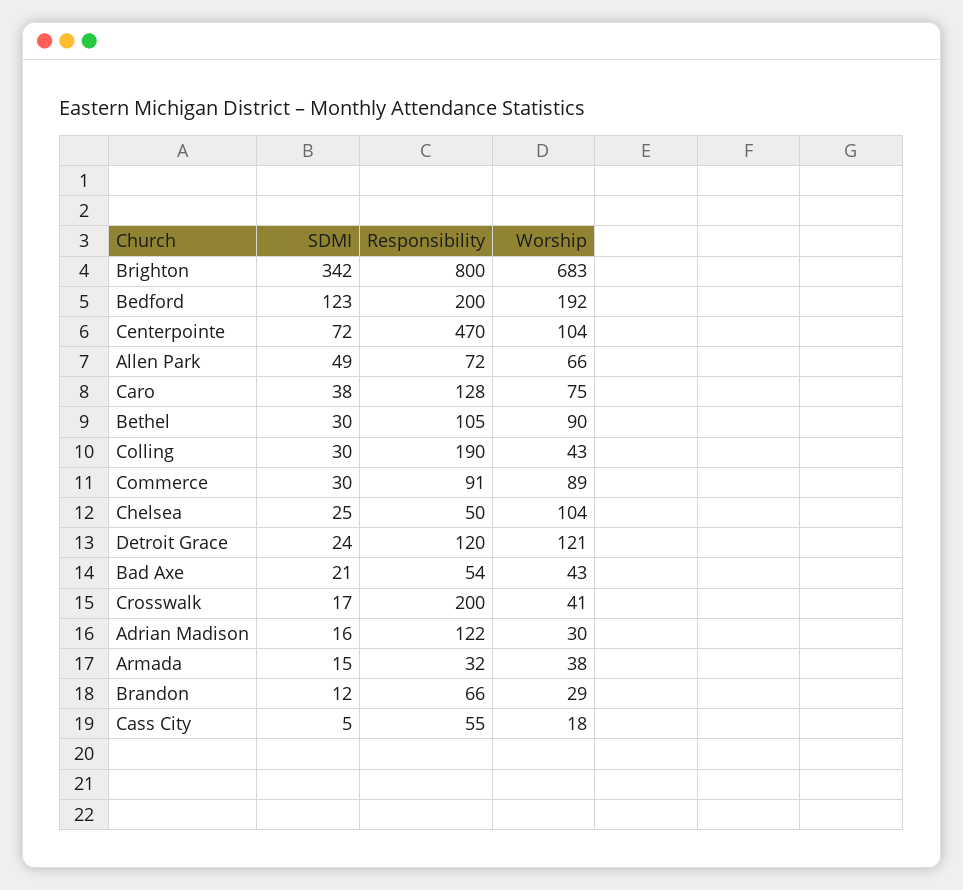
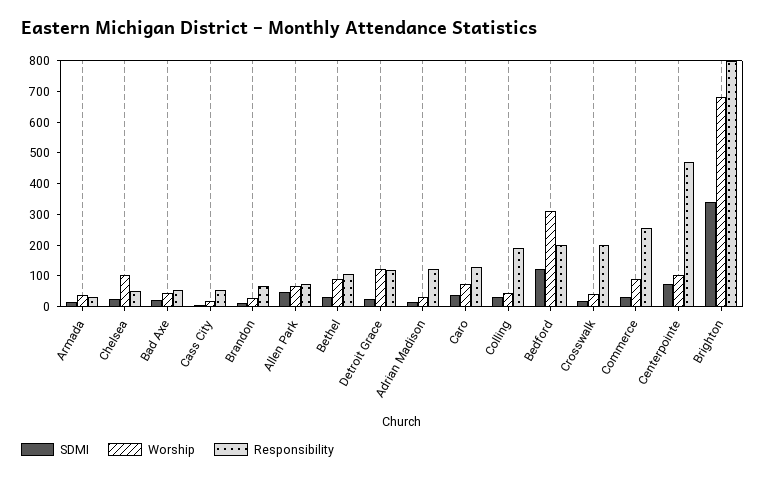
Worship, Bedford: 192 -> 300
Responsibility, Commerce: 91 -> 250

